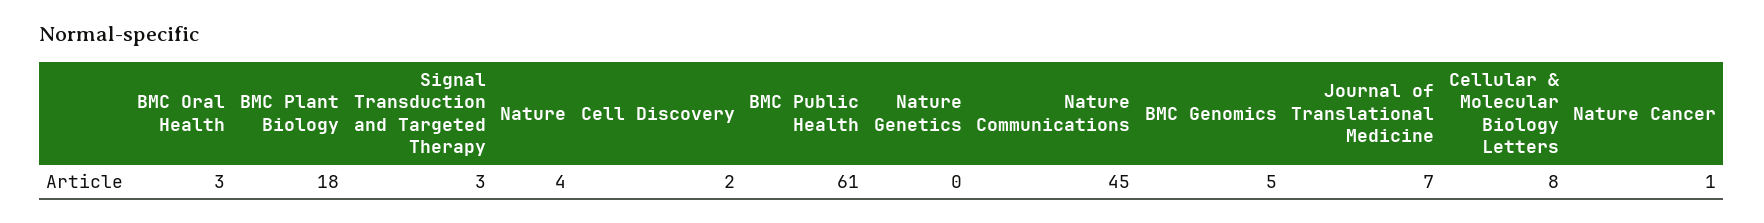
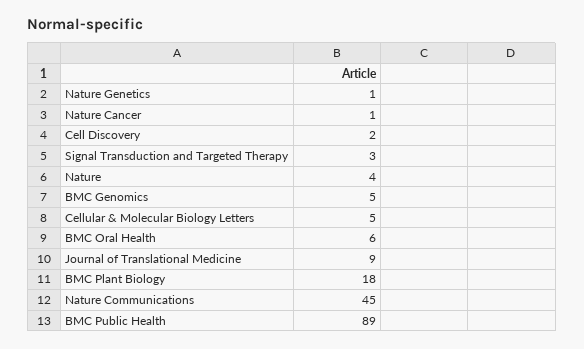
BMC Oral Health: 3 -> 6
BMC Public Health: 61 -> 89
Nature Genetics: 0 -> 1
Journal of Translational Medicine: 7 -> 9
Cellular & Molecular Biology Letters: 8 -> 5

